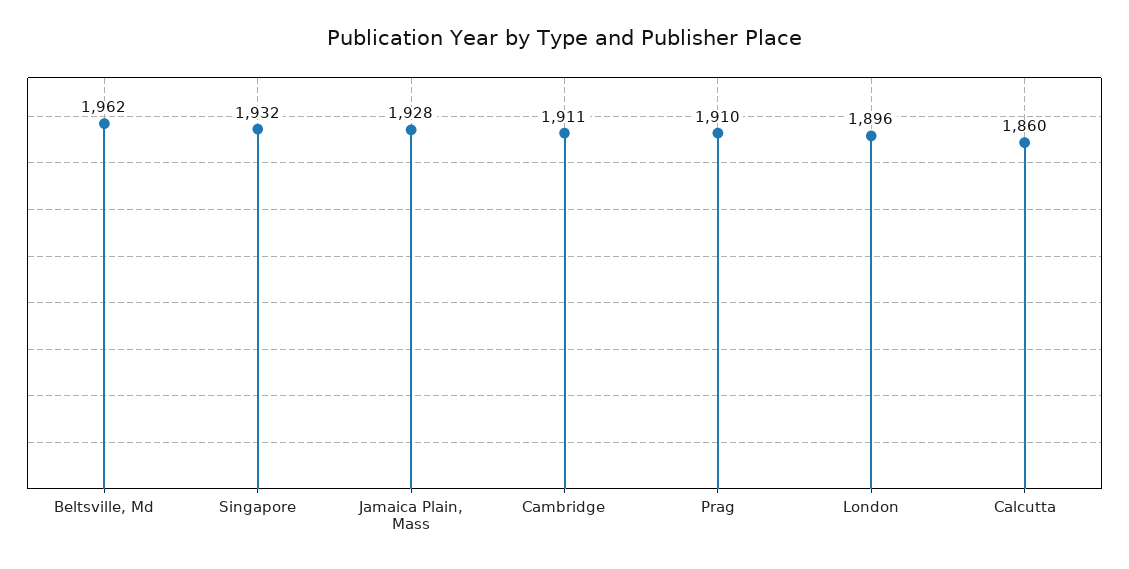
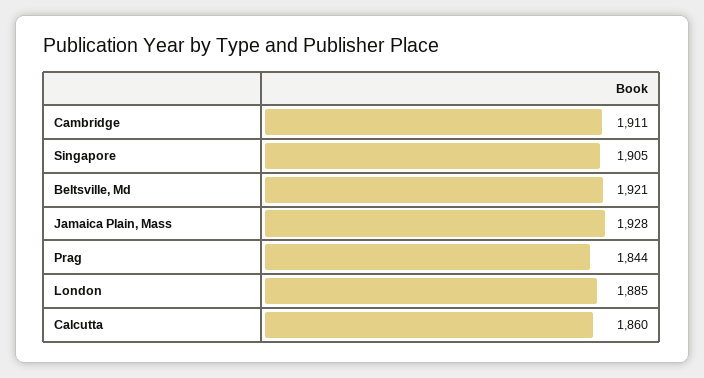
Beltsville, Md: 1962 -> 1921
Singapore: 1932 -> 1905
Prag: 1910 -> 1844
London: 1896 -> 1885

